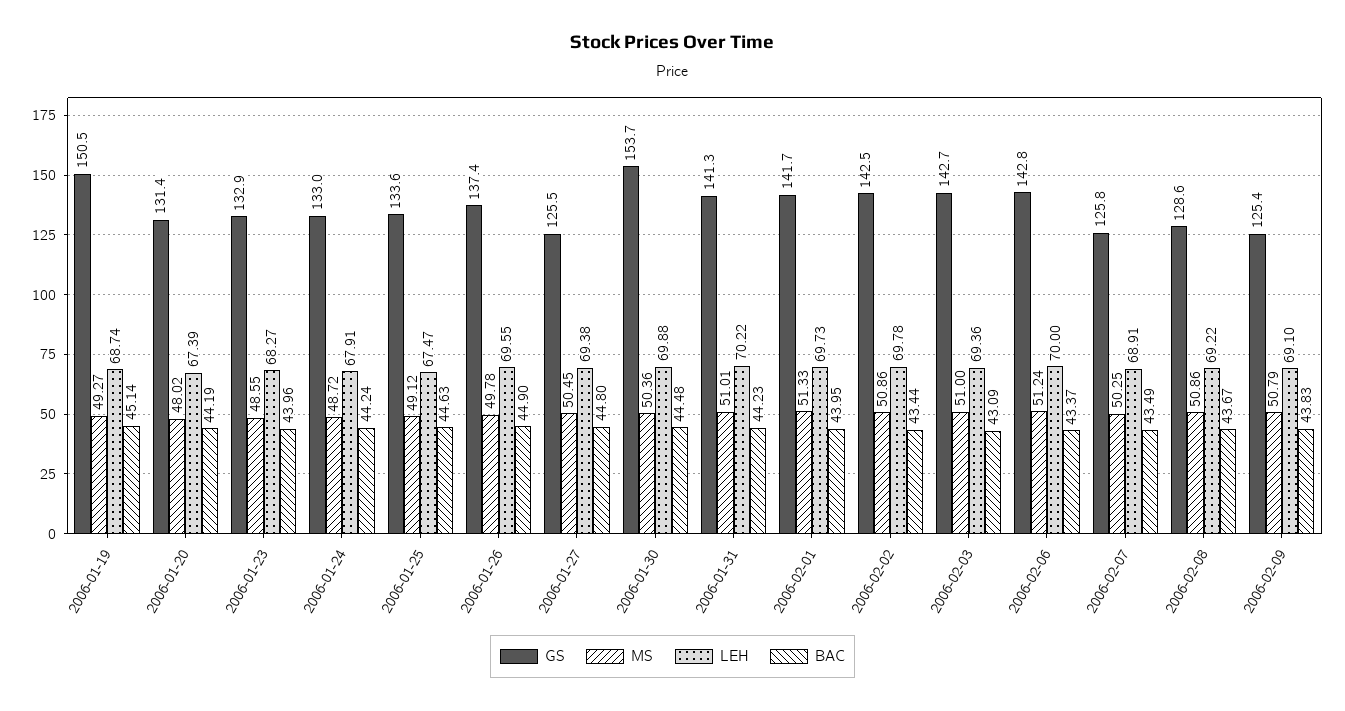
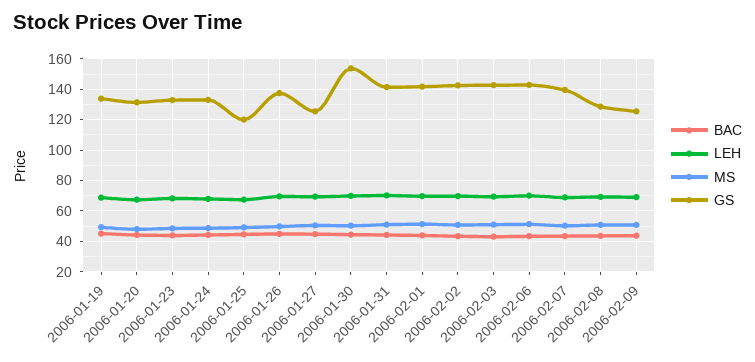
GS, 2006-01-19: 150.5 -> 135
GS, 2006-01-25: 133.6 -> 120
GS, 2006-02-07: 125.8 -> 140

